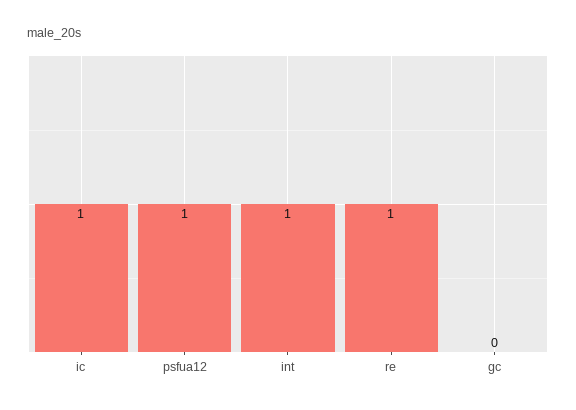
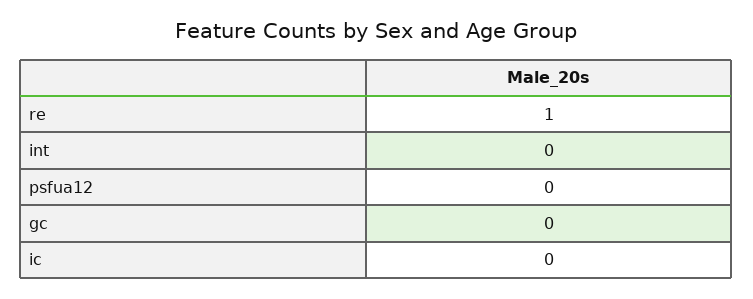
ic: 1 -> 0
psfua12: 1 -> 0
int: 1 -> 0

